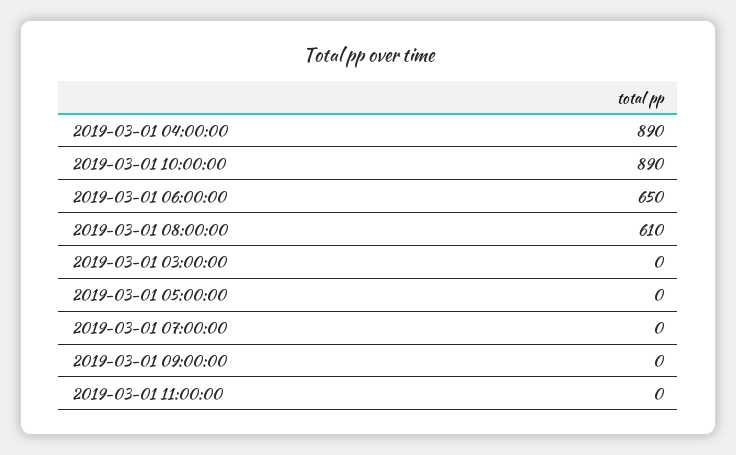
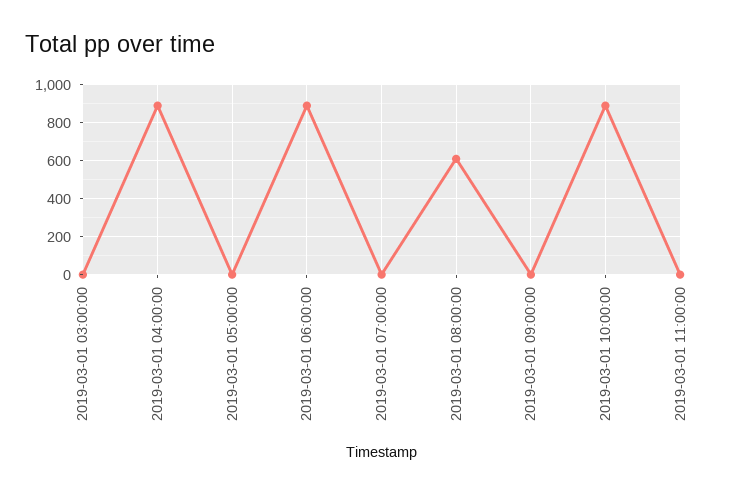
2019-03-01 06:00:00: 650 -> 900

